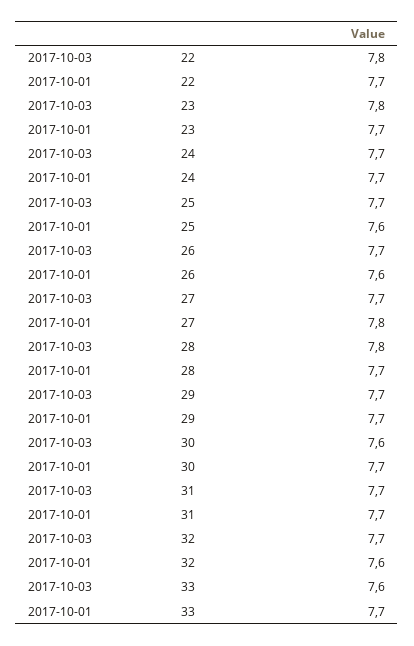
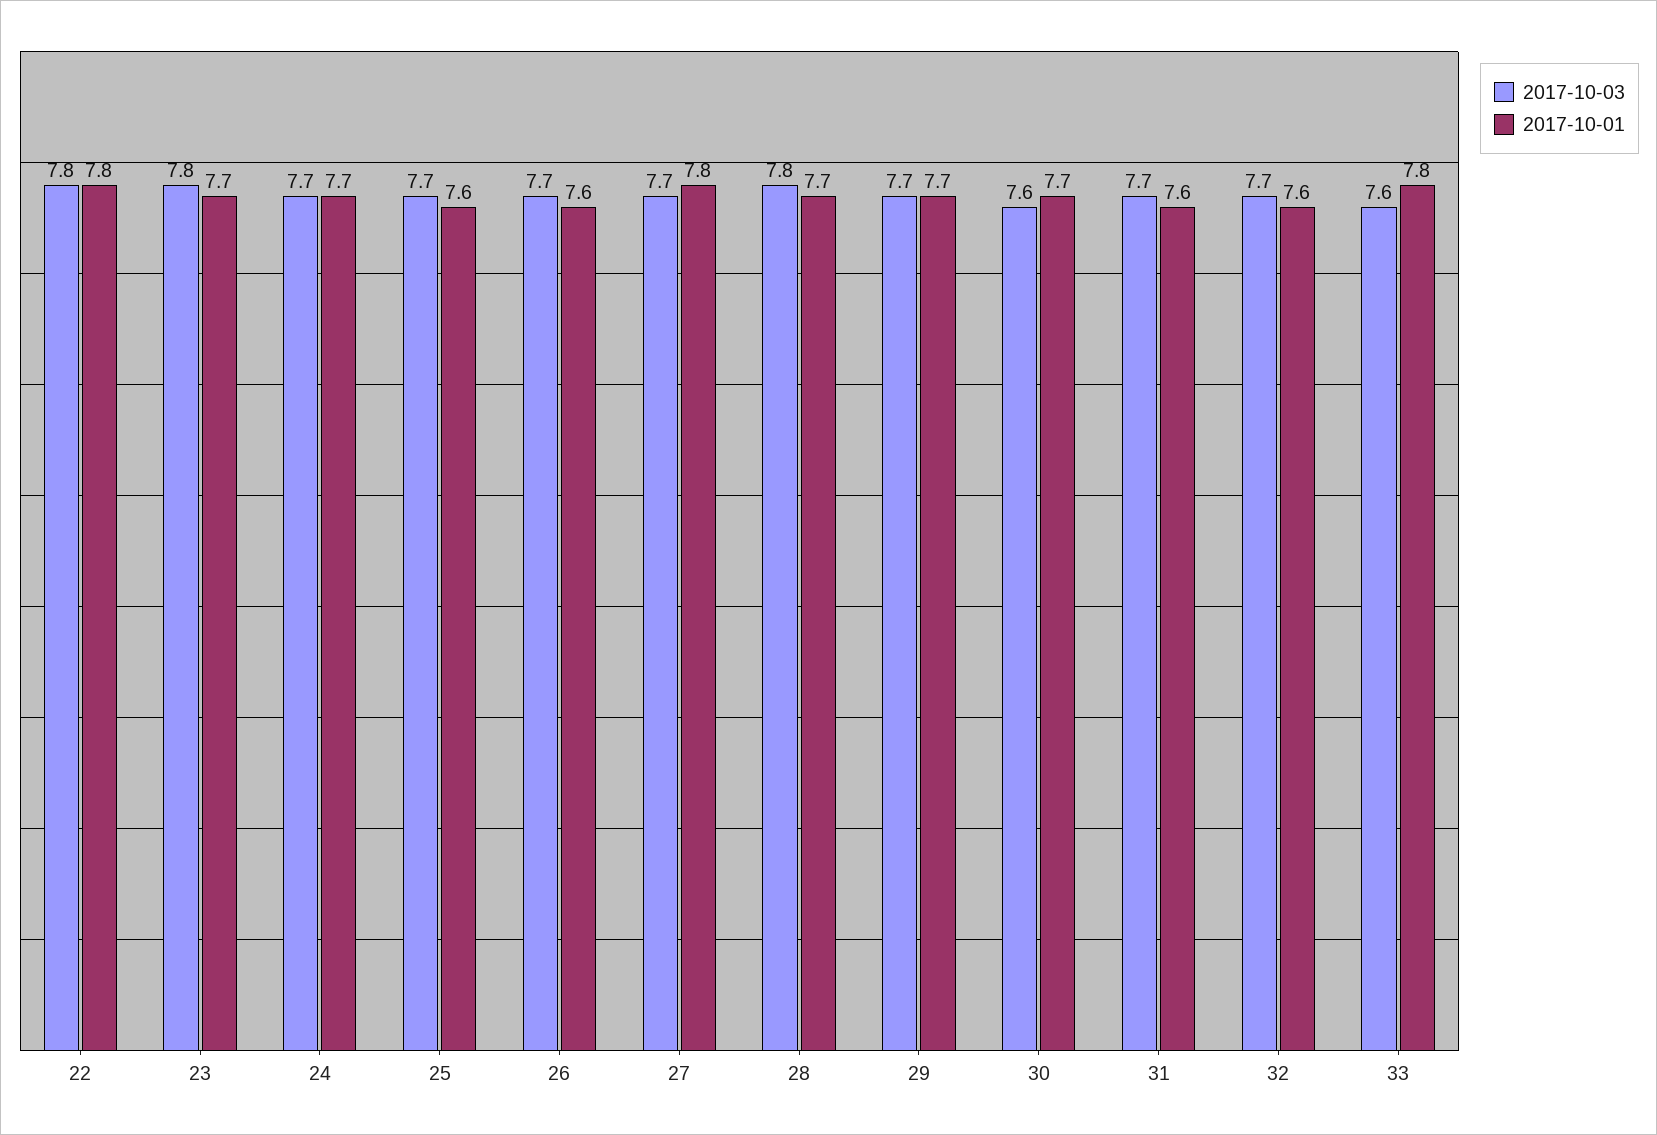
2017-10-01, 22: 7.7 -> 7.8
2017-10-01, 31: 7.7 -> 7.6
2017-10-01, 33: 7.7 -> 7.8

